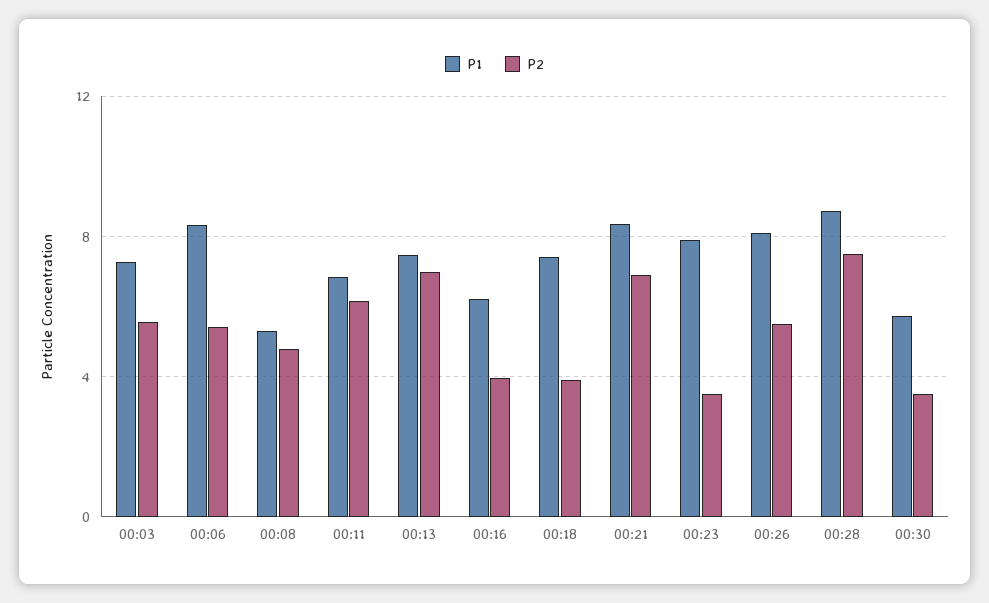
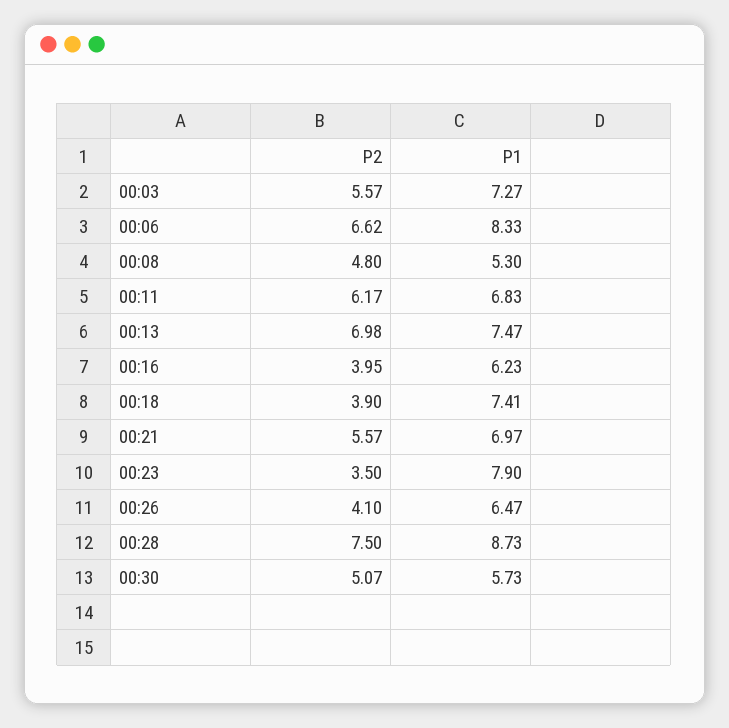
P2, 00:06: 5.5 -> 6.62
P1, 00:21: 8.5 -> 6.97
P2, 00:21: 7 -> 5.57
P1, 00:26: 8 -> 6.47
P2, 00:26: 5.5 -> 4.1
P2, 00:30: 3.5 -> 5.07

